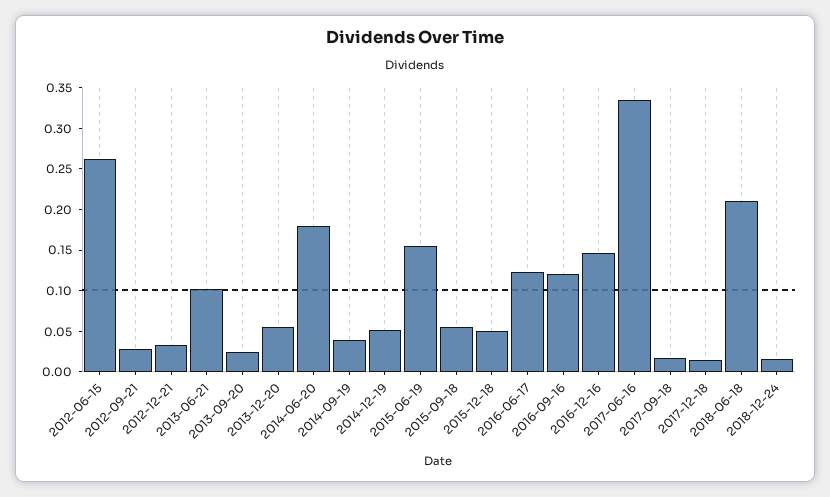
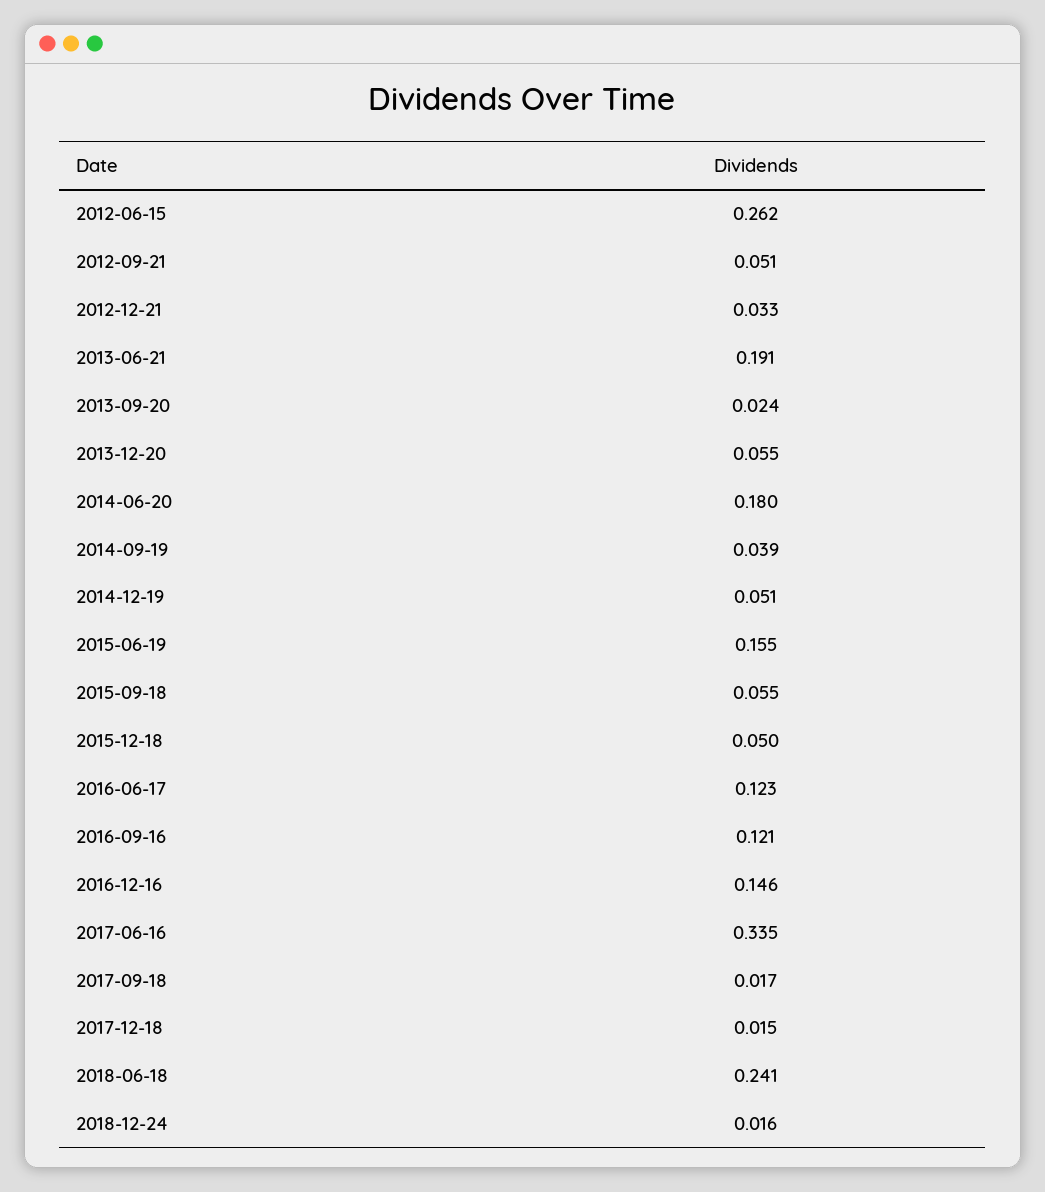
2012-09-21: 0.03 -> 0.051
2013-06-21: 0.1 -> 0.191
2018-06-18: 0.21 -> 0.241

